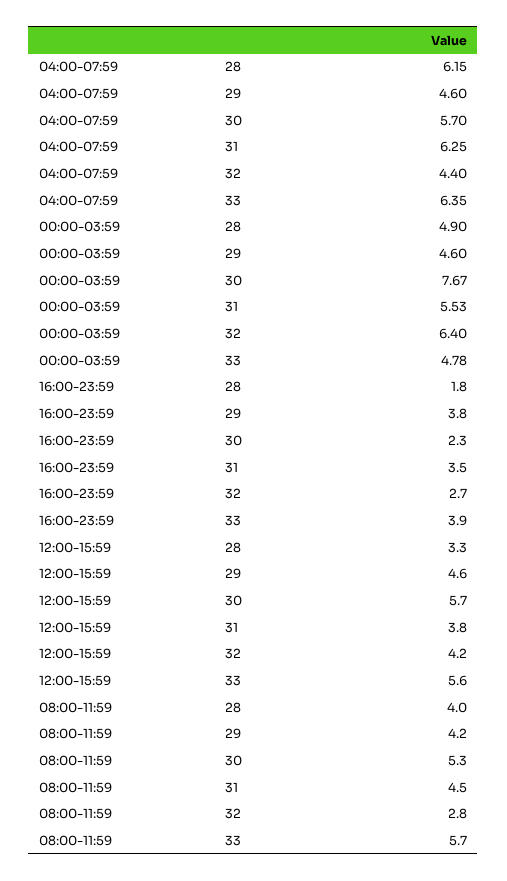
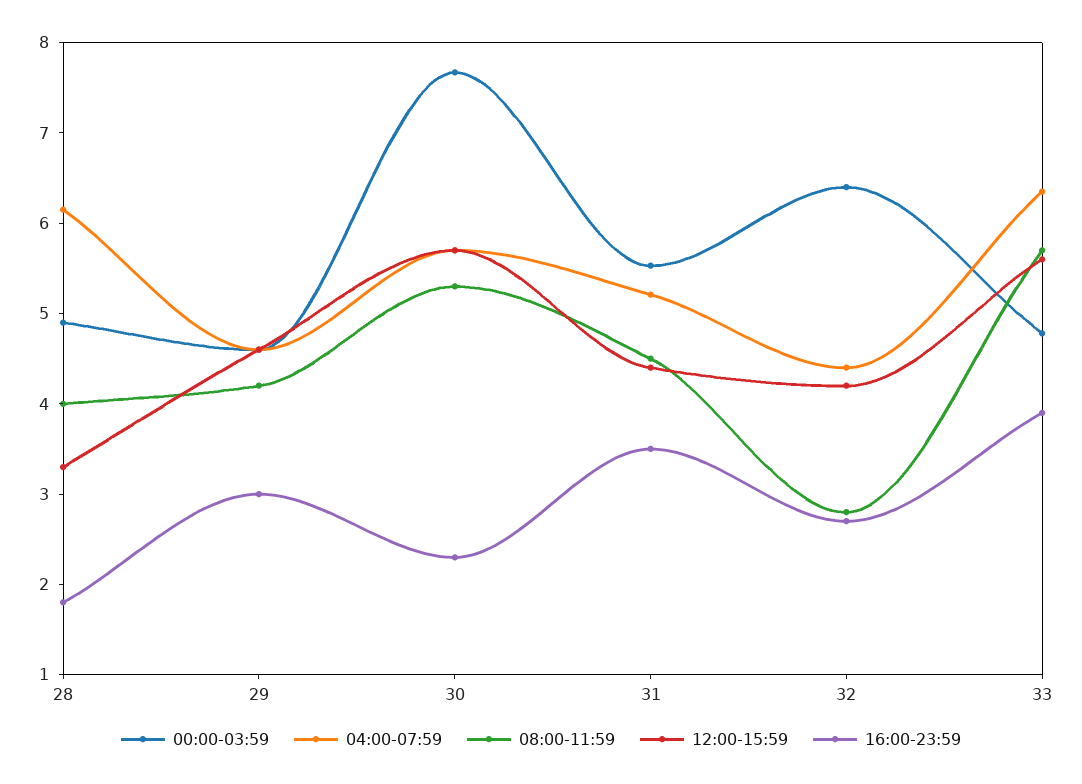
04:00-07:59, 31: 6.25 -> 5.2
16:00-23:59, 29: 3.8 -> 3
12:00-15:59, 31: 3.8 -> 4.4

